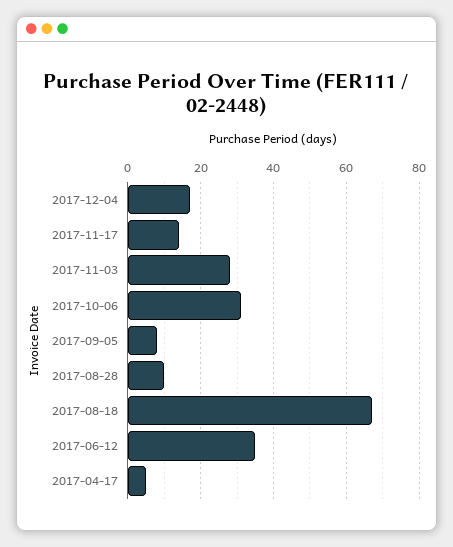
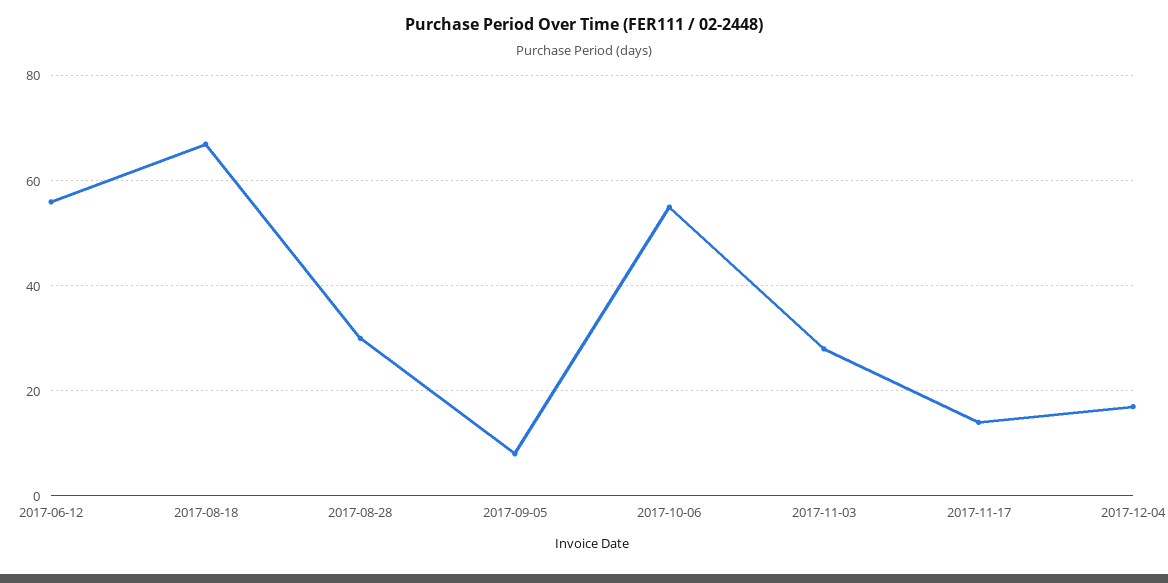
2017-10-06: 30 -> 55
2017-08-28: 10 -> 30
2017-06-12: 35 -> 55
2017-04-17: 5 -> none

